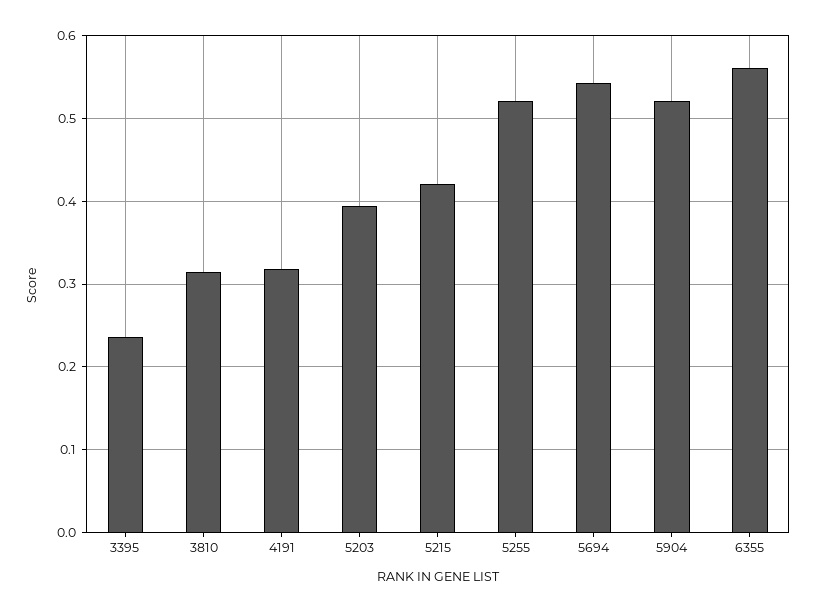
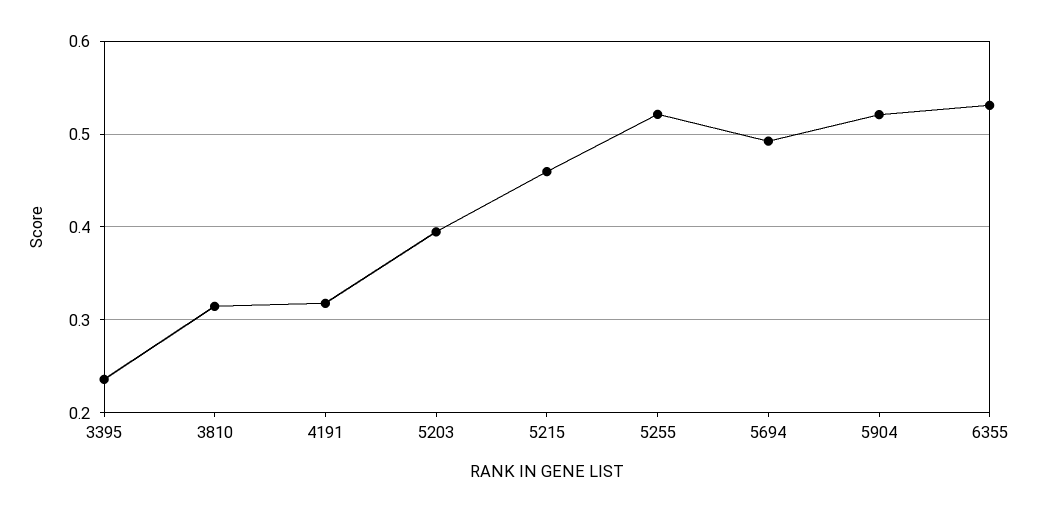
5215: 0.42 -> 0.46
5694: 0.54 -> 0.49
6355: 0.56 -> 0.53

